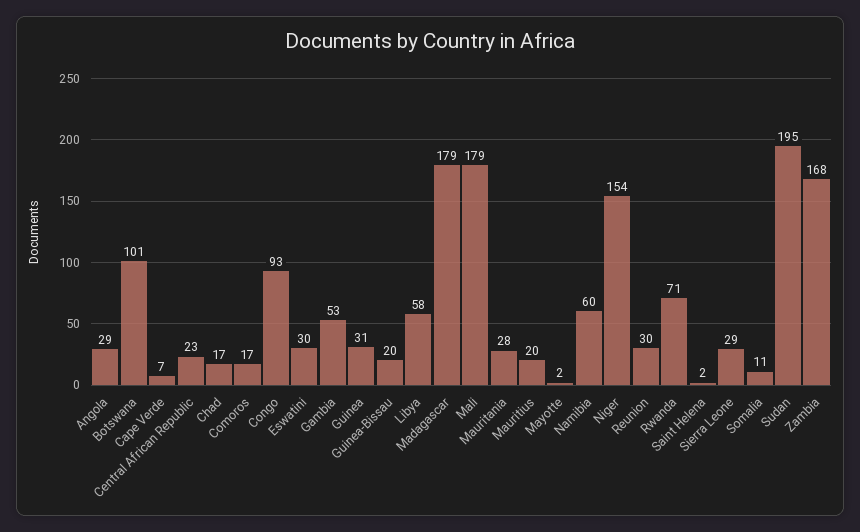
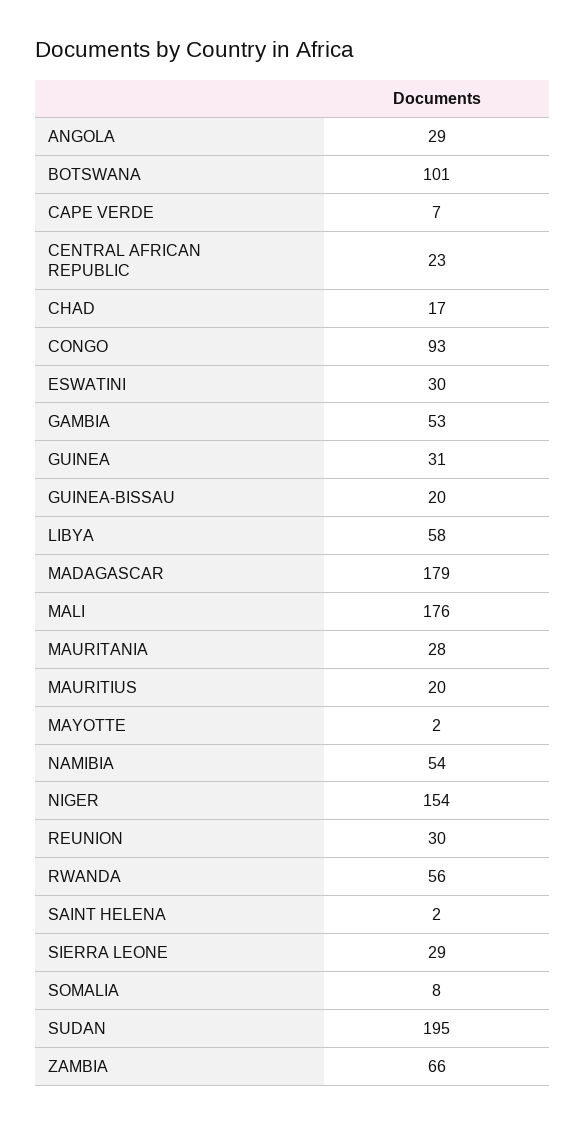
Comoros: 17 -> none
Mali: 179 -> 176
Namibia: 60 -> 54
Rwanda: 71 -> 56
Somalia: 11 -> 8
Zambia: 168 -> 66

